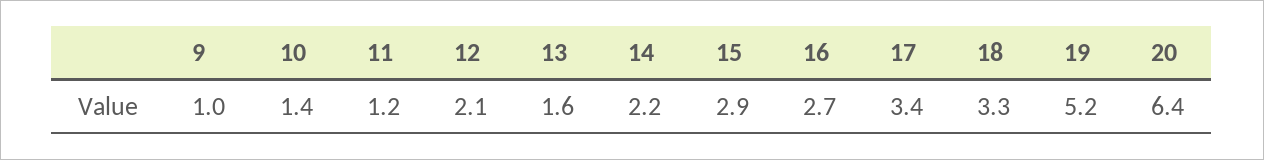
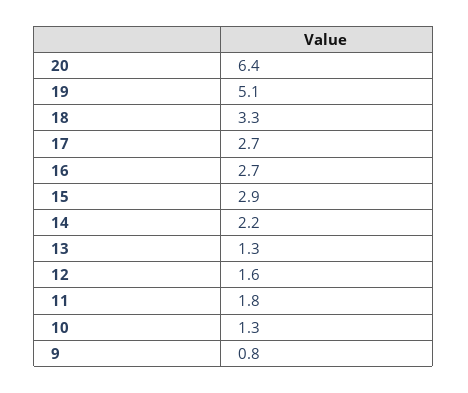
9: 1 -> 0.8
10: 1.4 -> 1.3
11: 1.2 -> 1.8
12: 2.1 -> 1.6
13: 1.6 -> 1.3
17: 3.4 -> 2.7
19: 5.2 -> 5.1

